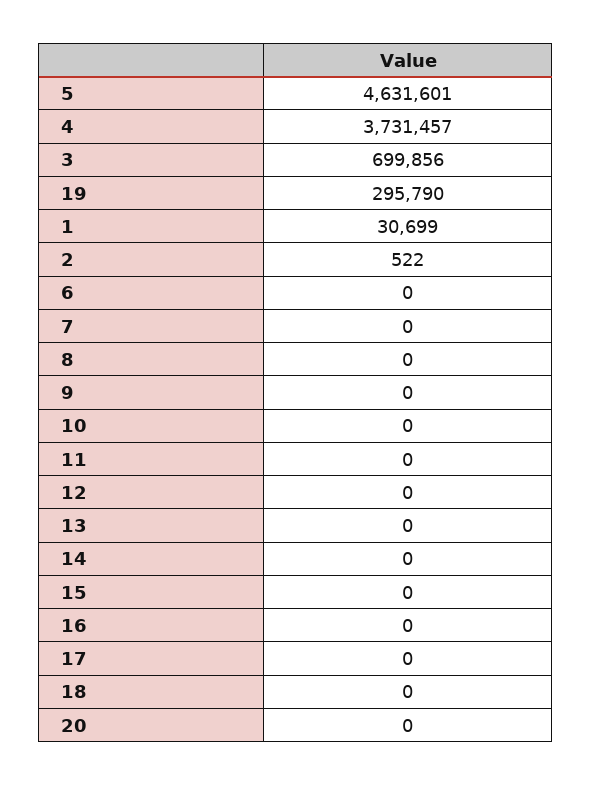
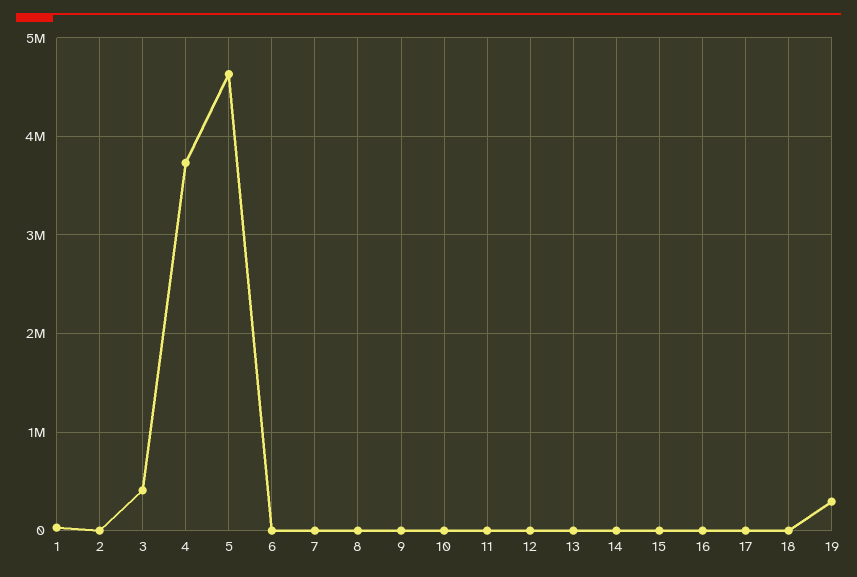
3: 699856 -> 400000
20: 0 -> none

